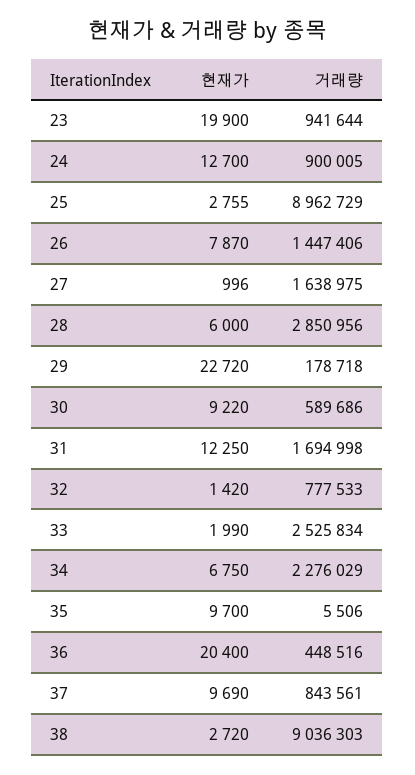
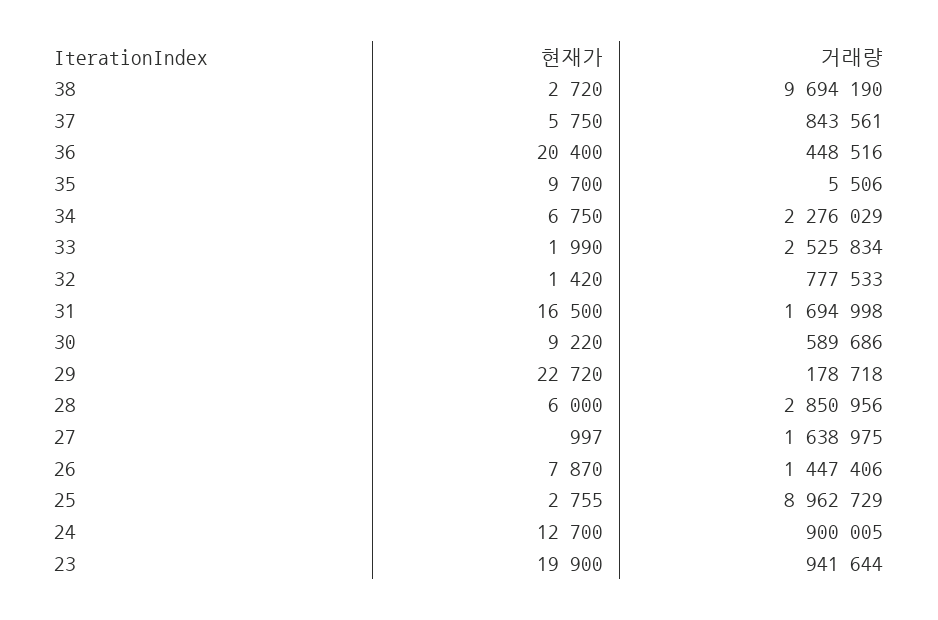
현재가, 27: 996 -> 997
현재가, 31: 12250 -> 16500
현재가, 37: 9690 -> 5750
거래량, 38: 9036303 -> 9694190

